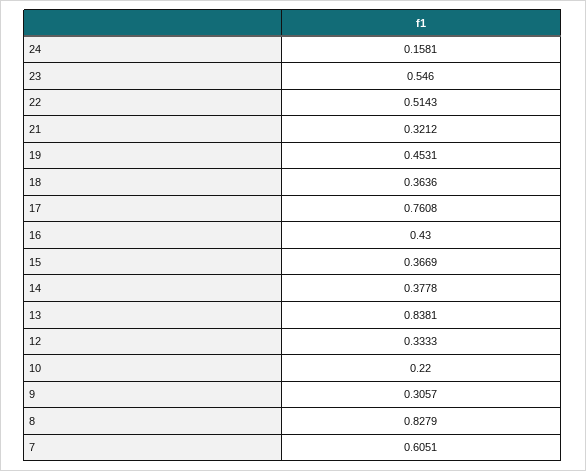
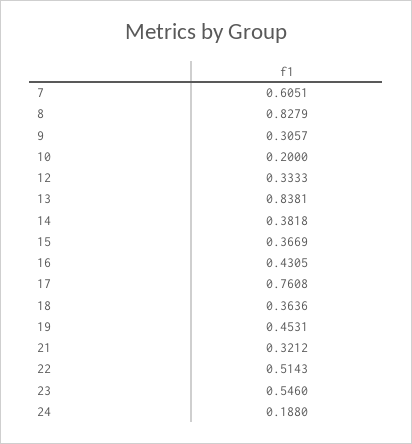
24: 0.1581 -> 0.188
16: 0.43 -> 0.4305
14: 0.3778 -> 0.3818
10: 0.22 -> 0.2

